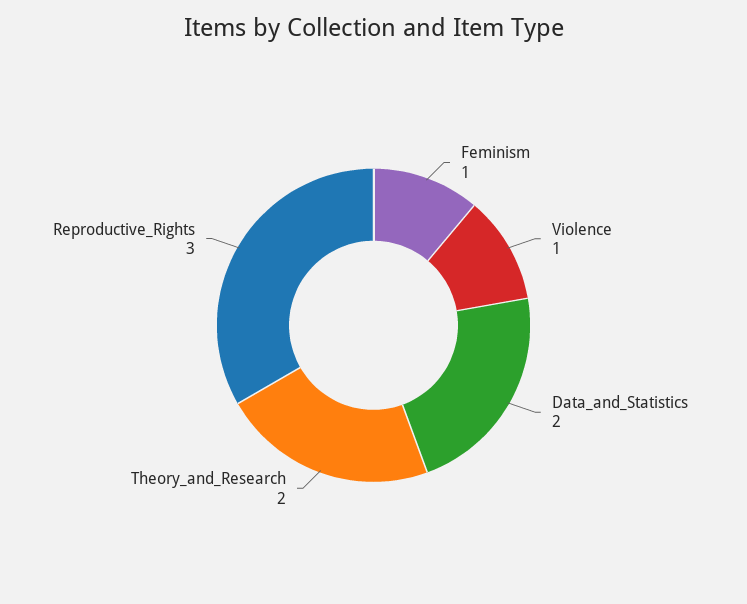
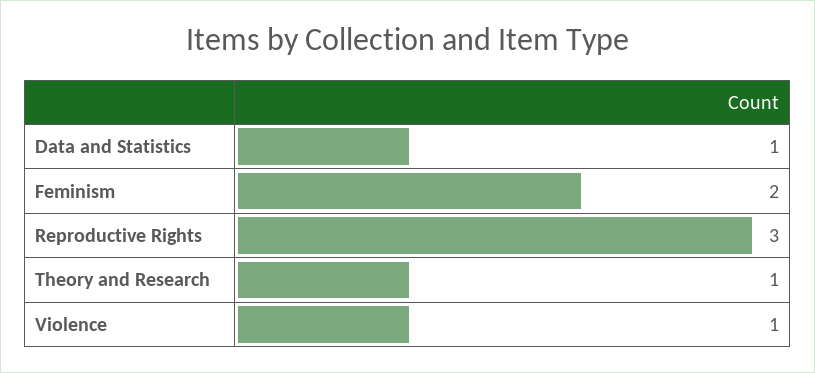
Feminism: 1 -> 2
Data_and_Statistics: 2 -> 1
Theory_and_Research: 2 -> 1

